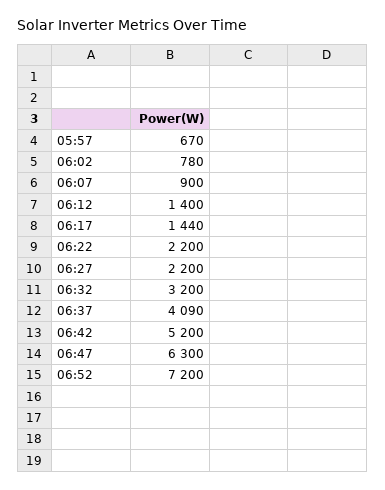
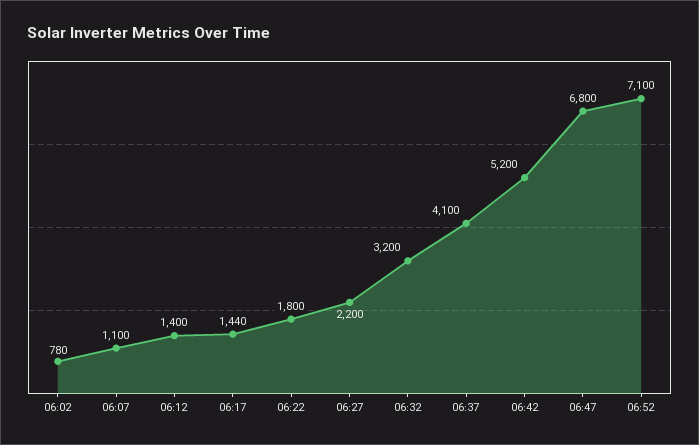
05:57: 670 -> none
06:07: 900 -> 1100
06:22: 2200 -> 1800
06:37: 4090 -> 4100
06:47: 6300 -> 6800
06:52: 7200 -> 7100

